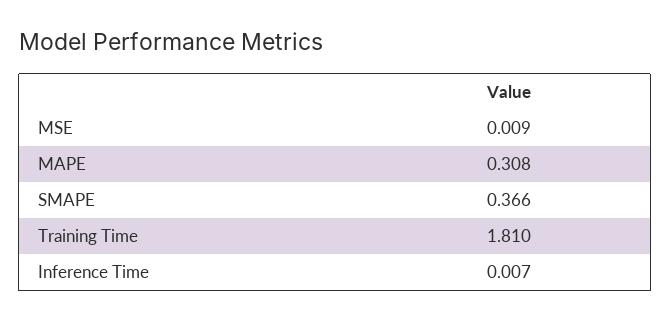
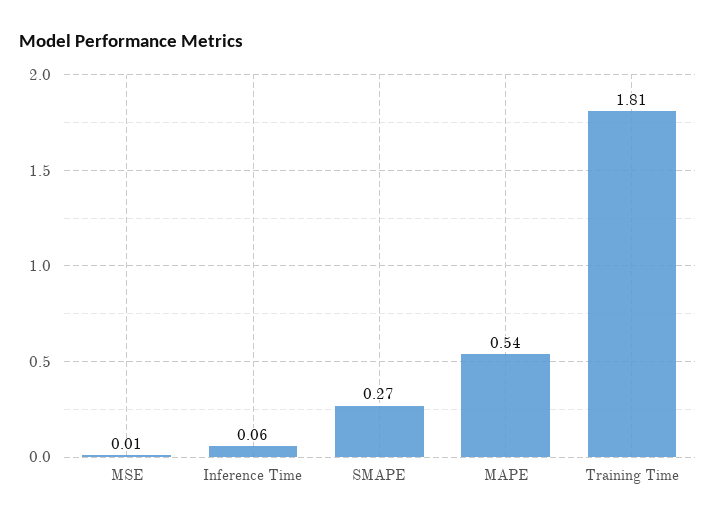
MAPE: 0.308 -> 0.54
SMAPE: 0.366 -> 0.27
Inference Time: 0.007 -> 0.06

